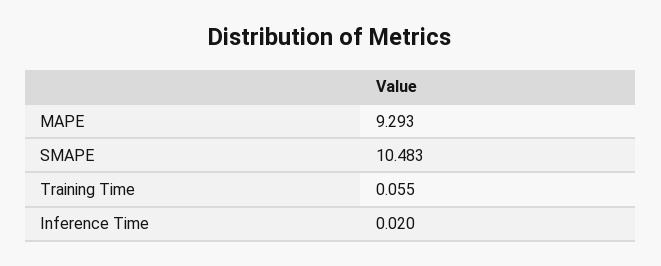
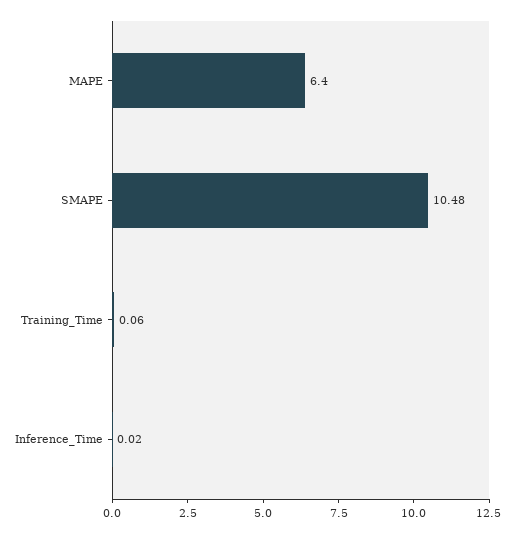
MAPE: 9.293 -> 6.4

